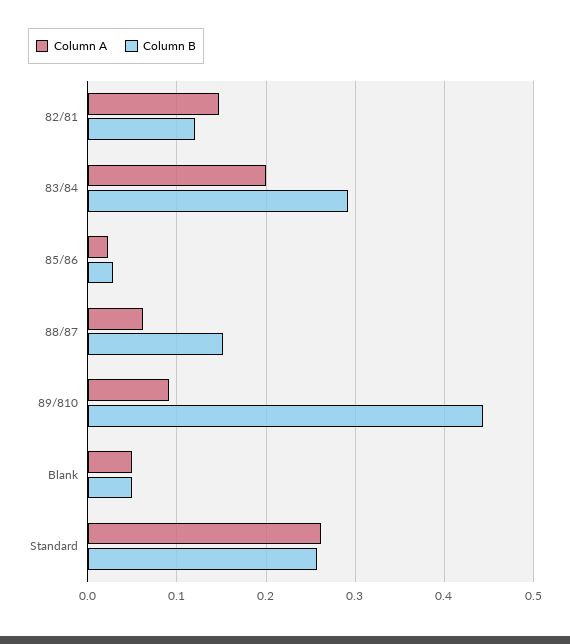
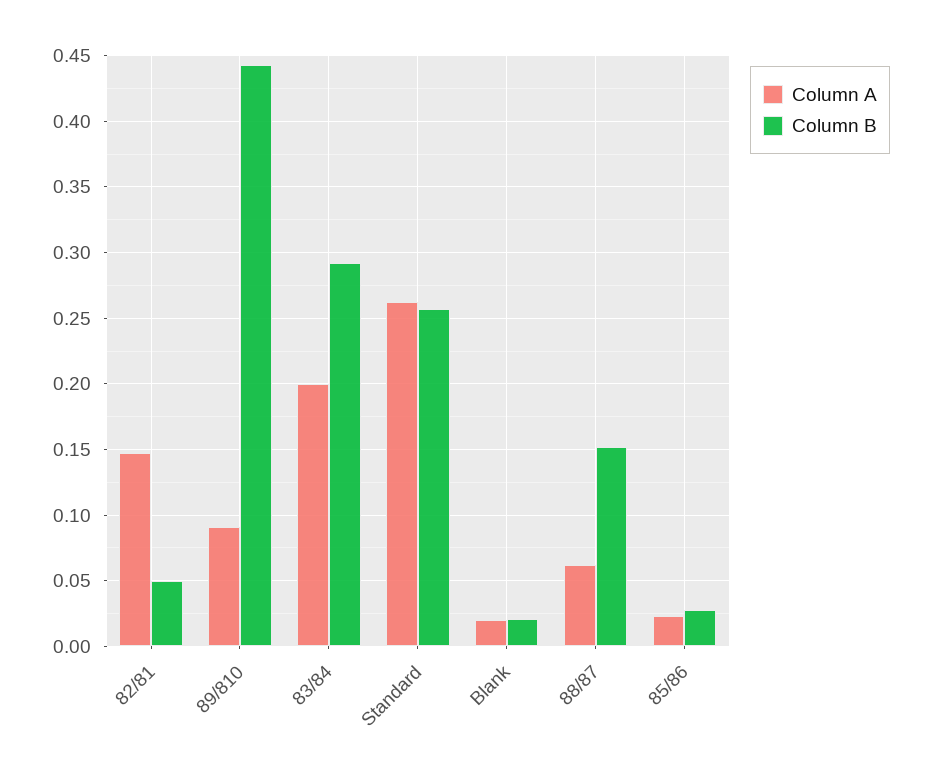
Column B, 82/81: 0.12 -> 0.05
Column A, Blank: 0.05 -> 0.02
Column B, Blank: 0.05 -> 0.02

